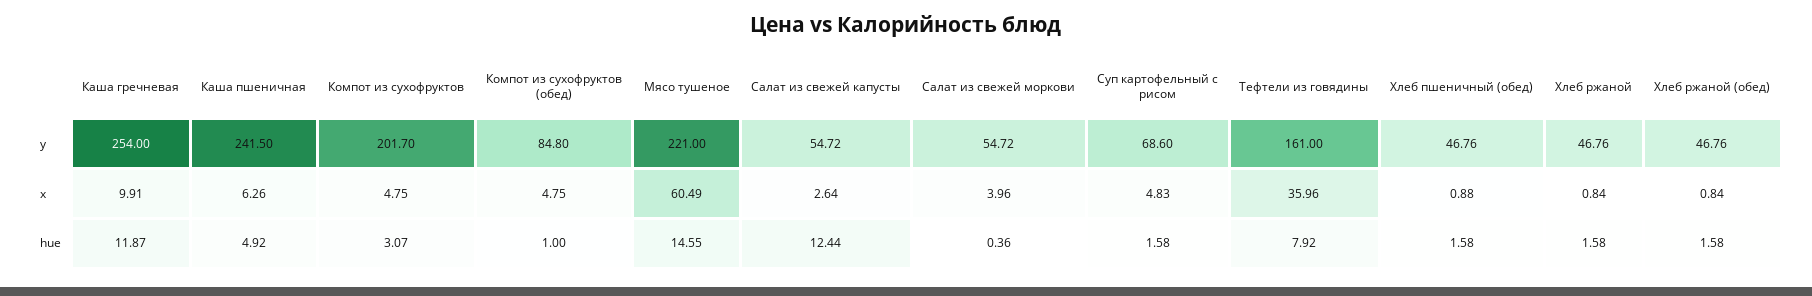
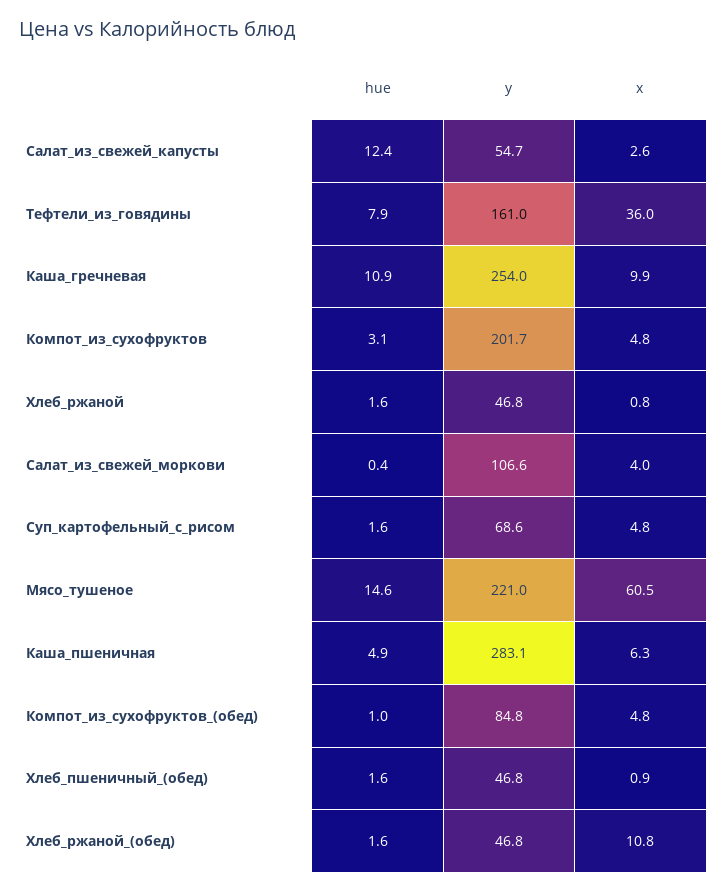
Каша пшеничная, y: 241.5 -> 283.1
Салат из свежей моркови, y: 54.72 -> 106.6
Хлеб ржаной (обед), x: 0.84 -> 10.8
Каша гречневая, hue: 11.87 -> 10.9

